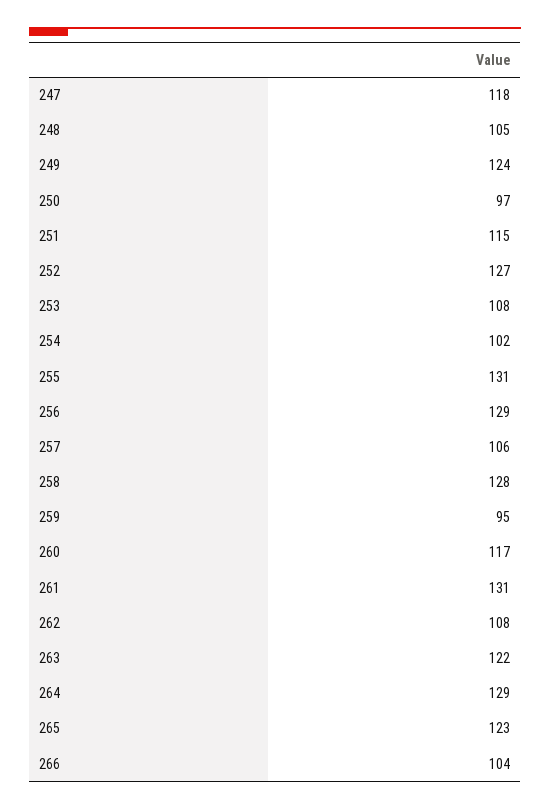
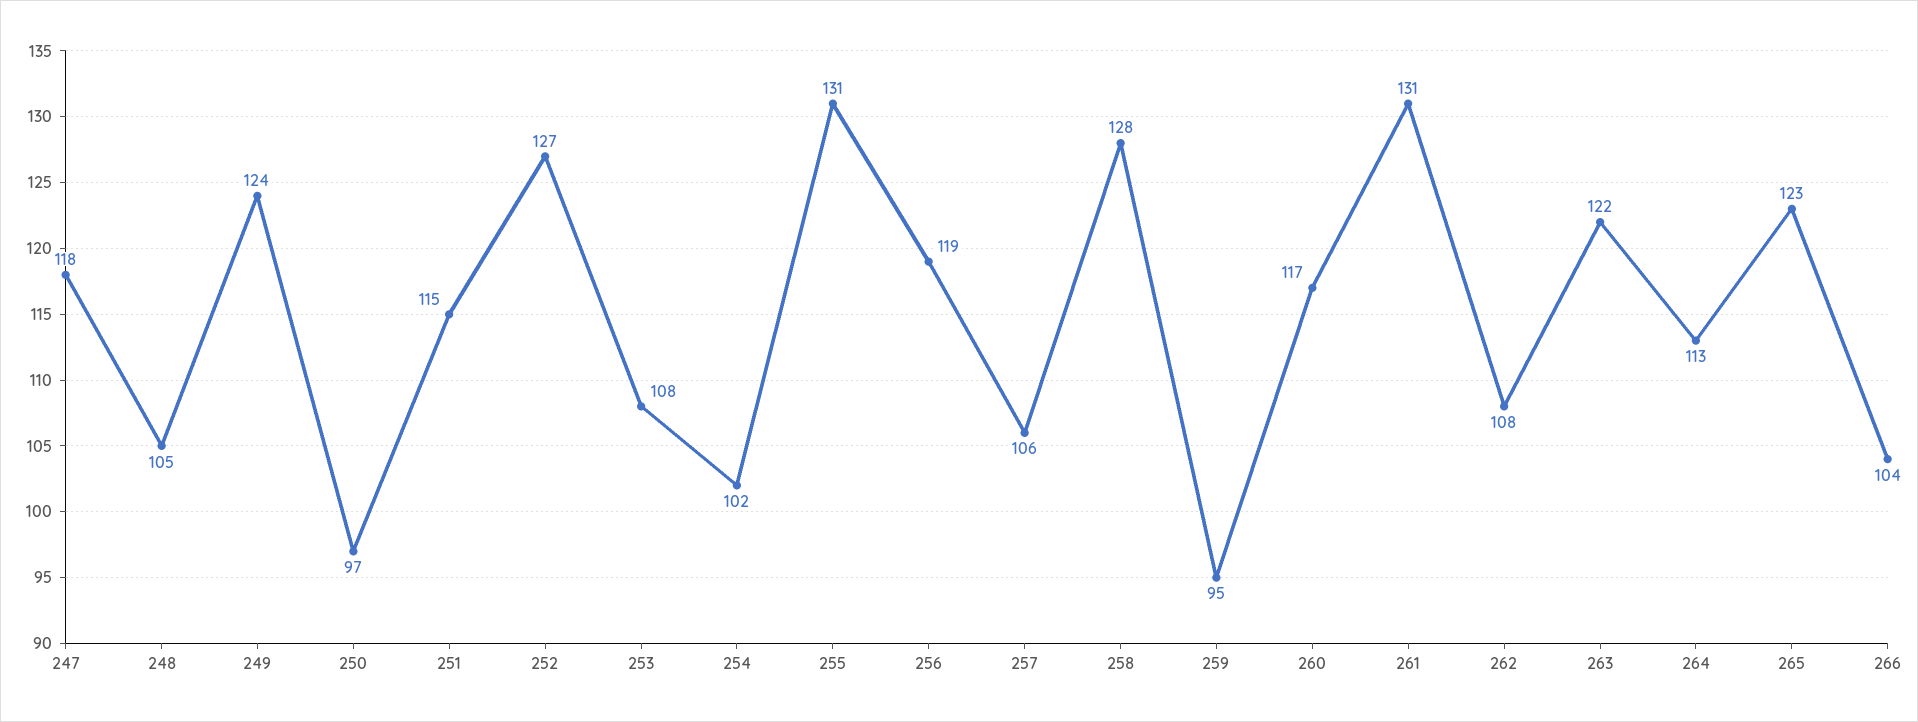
256: 129 -> 119
264: 129 -> 113

